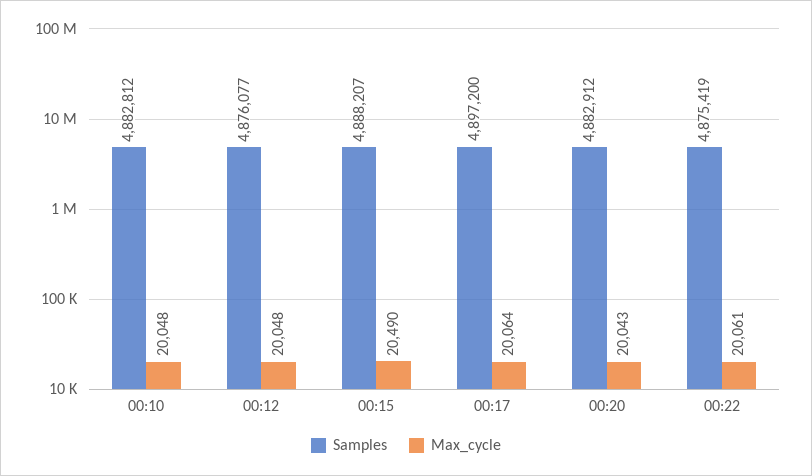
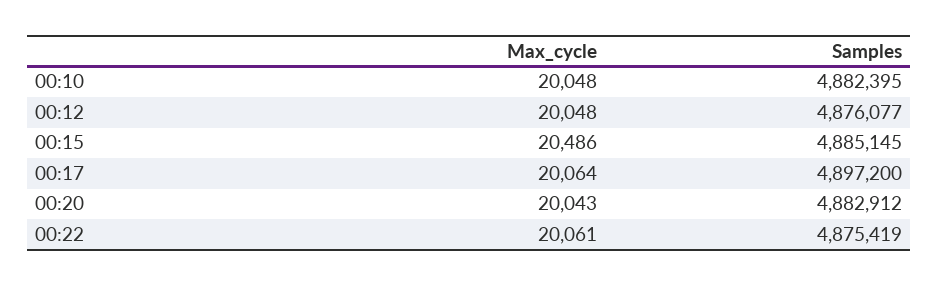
Samples, 00:10: 4882812 -> 4882395
Samples, 00:15: 4888207 -> 4885145
Max_cycle, 00:15: 20490 -> 20486

